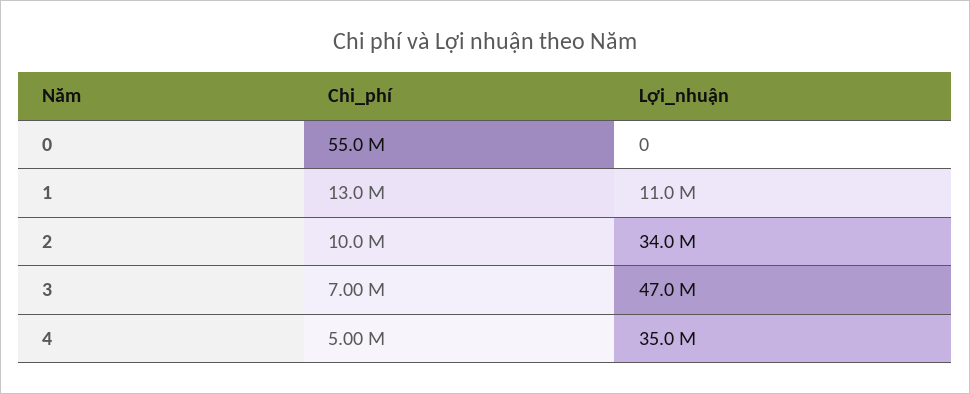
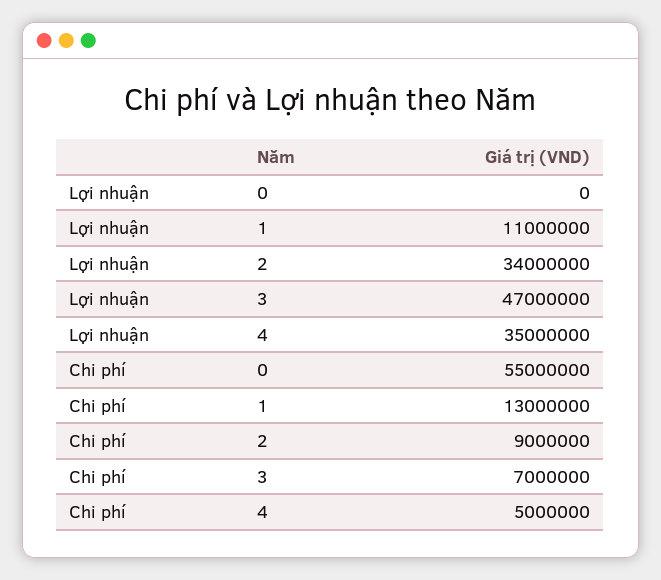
Chi_phí, 2: 10000000 -> 9000000

